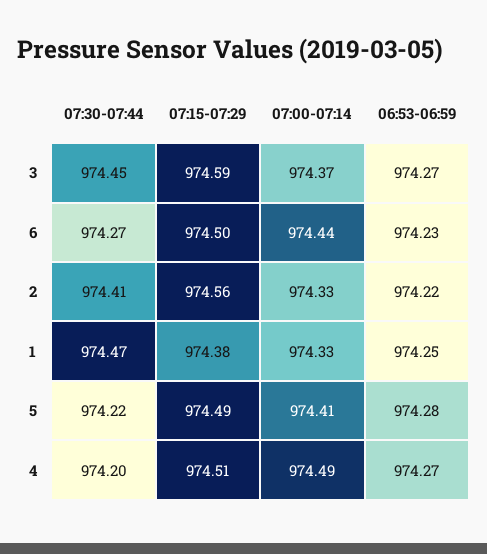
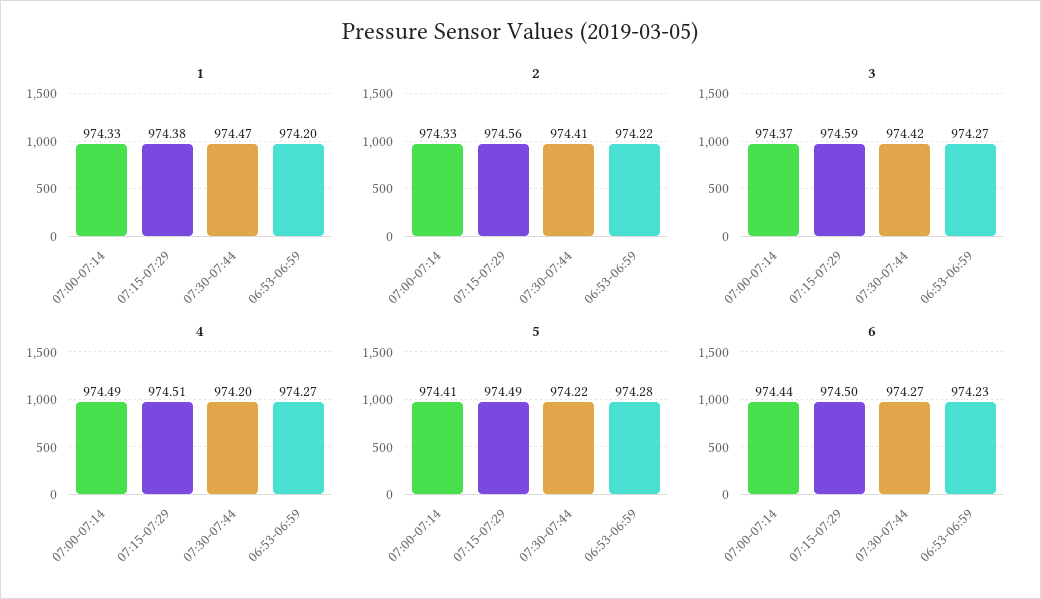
3, 07:30-07:44: 974.45 -> 974.42
1, 06:53-06:59: 974.25 -> 974.2

